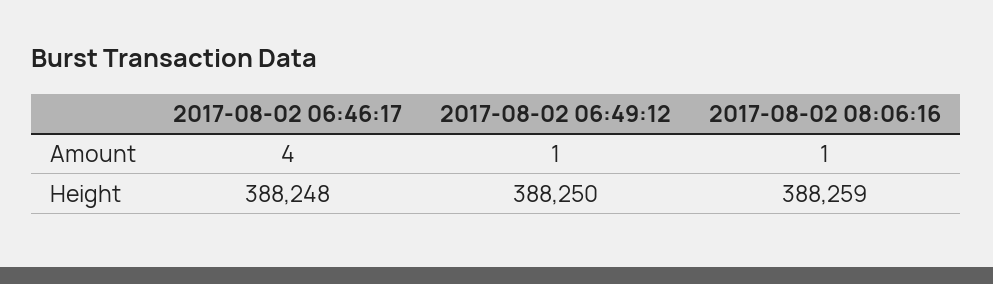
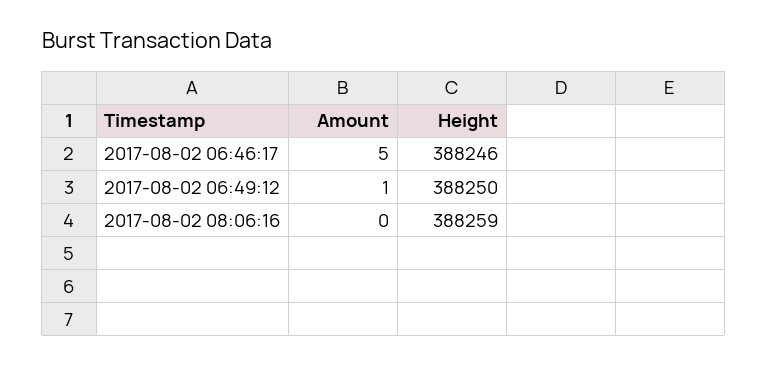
2017-08-02 06:46:17, Amount: 4 -> 5
2017-08-02 08:06:16, Amount: 1 -> 0
2017-08-02 06:46:17, Height: 388248 -> 388246

